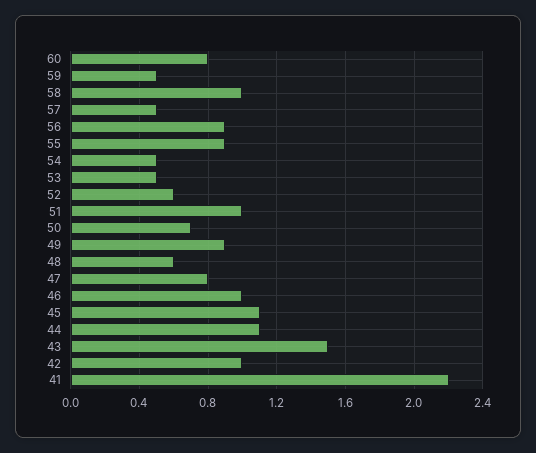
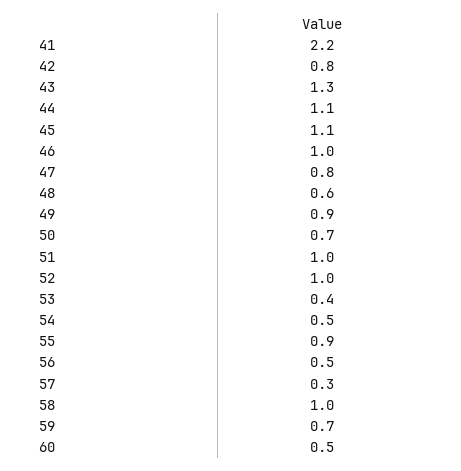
60: 0.8 -> 0.5
59: 0.5 -> 0.7
57: 0.5 -> 0.3
56: 0.9 -> 0.5
53: 0.5 -> 0.4
52: 0.6 -> 1
43: 1.5 -> 1.3
42: 1 -> 0.8

